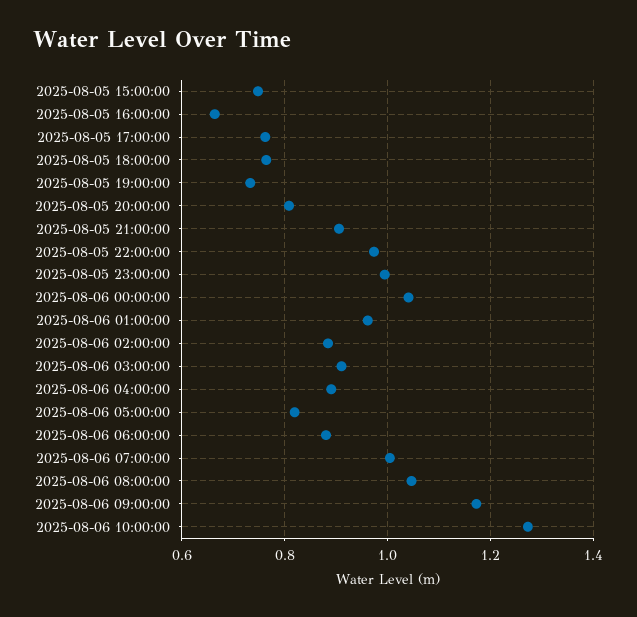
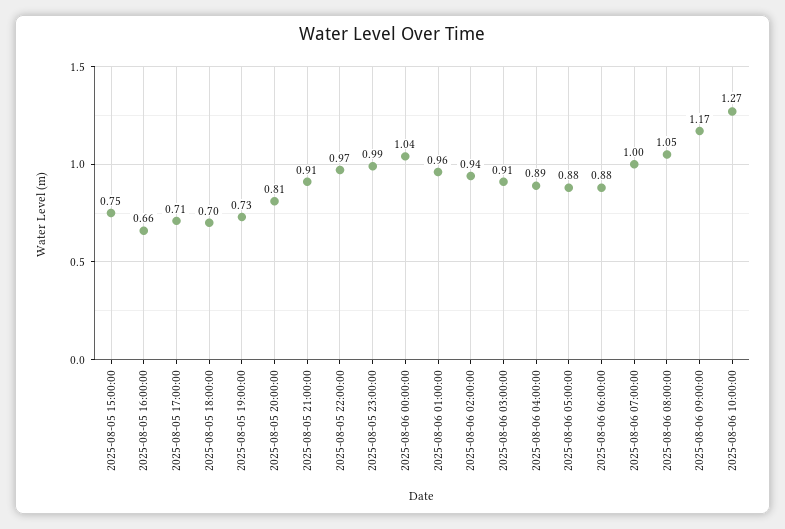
2025-08-05 17:00:00: 0.76 -> 0.71
2025-08-05 18:00:00: 0.76 -> 0.7
2025-08-06 02:00:00: 0.88 -> 0.94
2025-08-06 05:00:00: 0.82 -> 0.88

